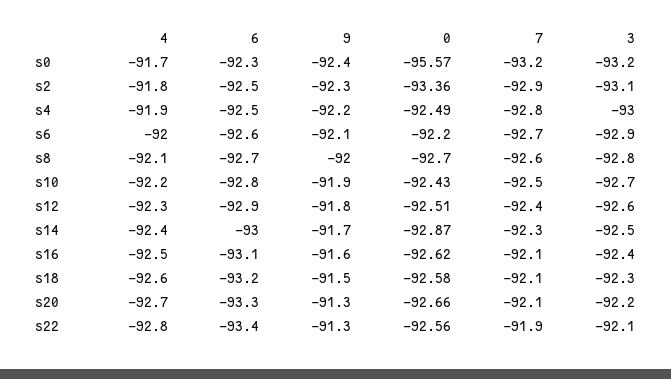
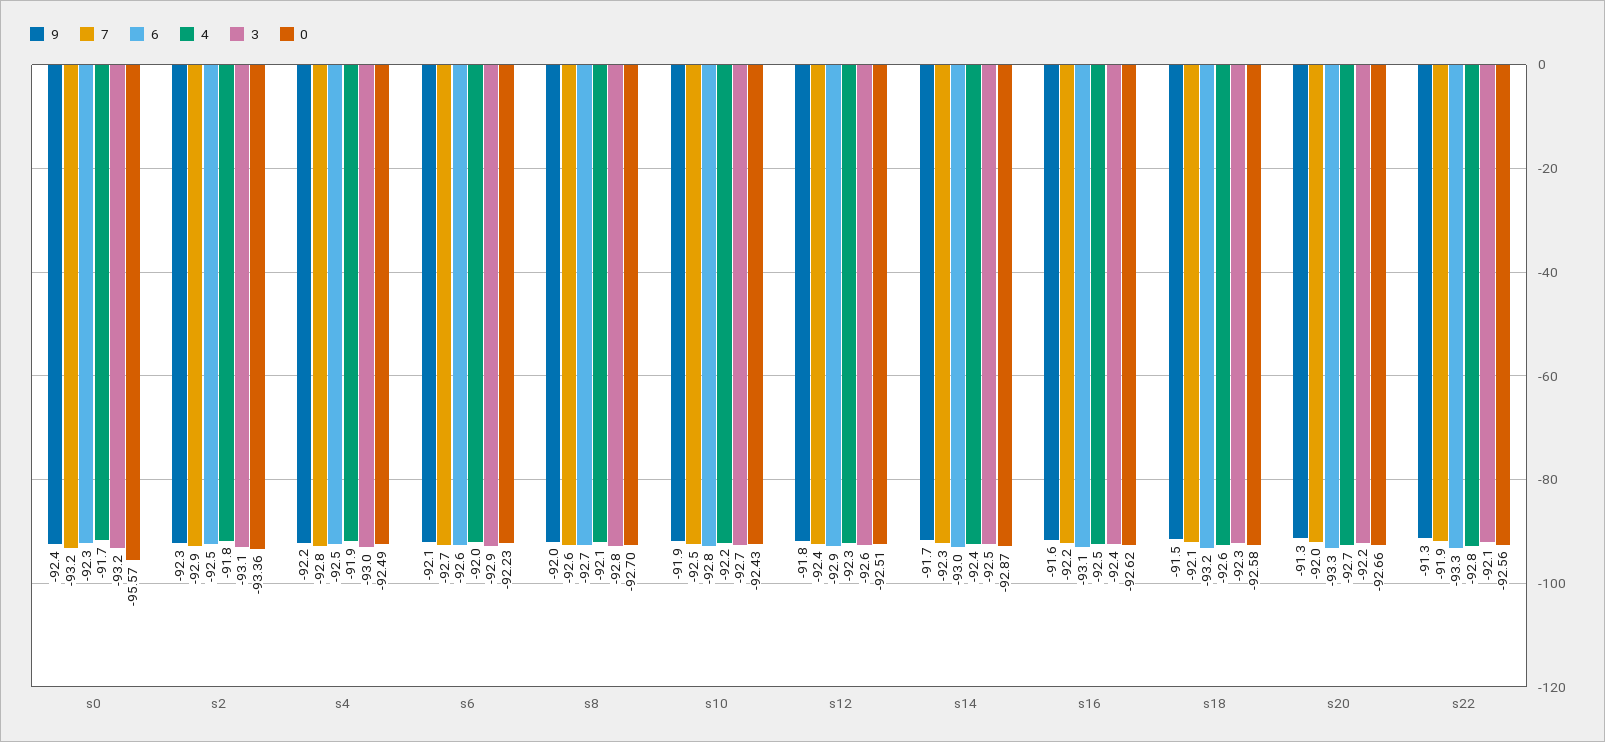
0, s6: -92.2 -> -92.23
7, s16: -92.1 -> -92.2
7, s20: -92.1 -> -92
6, s22: -93.4 -> -93.3

